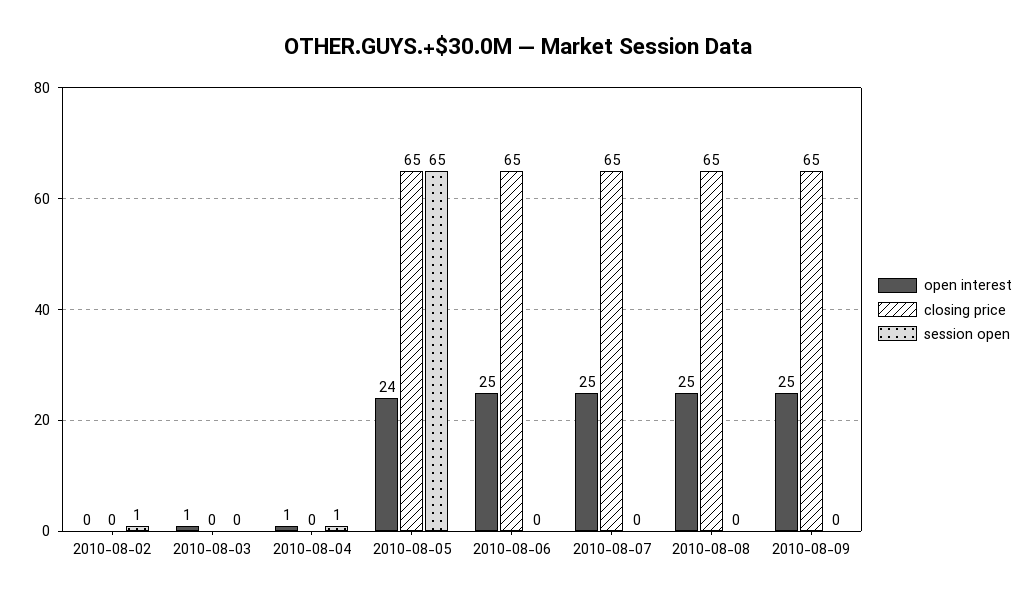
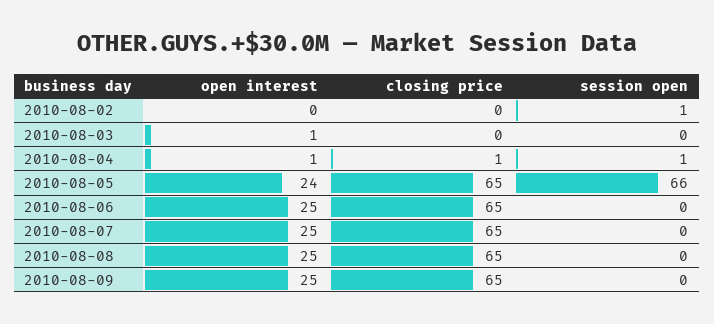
closing price, 2010-08-04: 0 -> 1
session open, 2010-08-05: 65 -> 66

